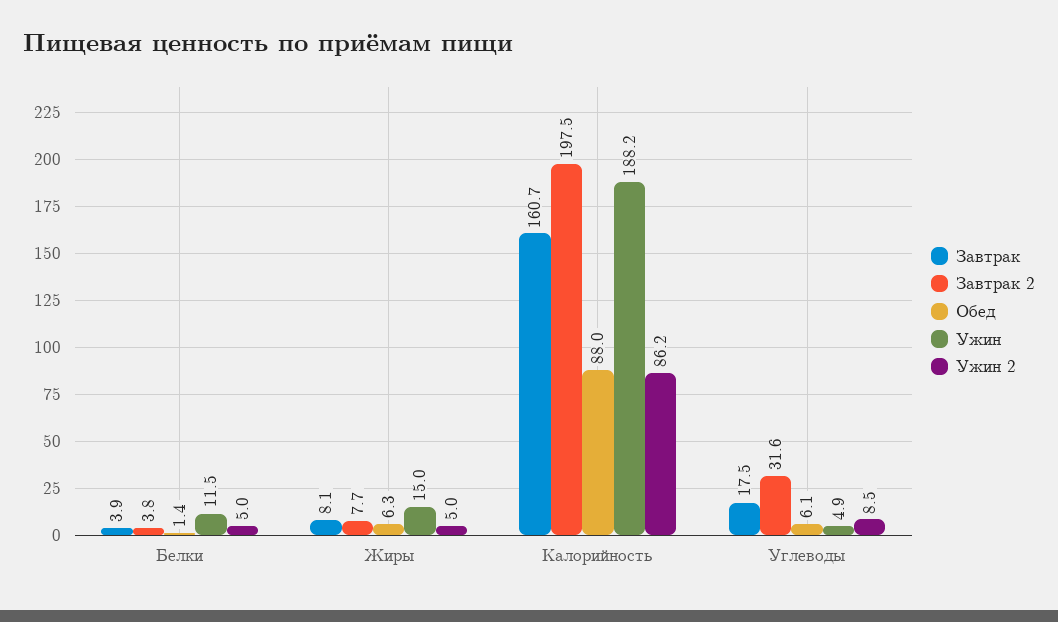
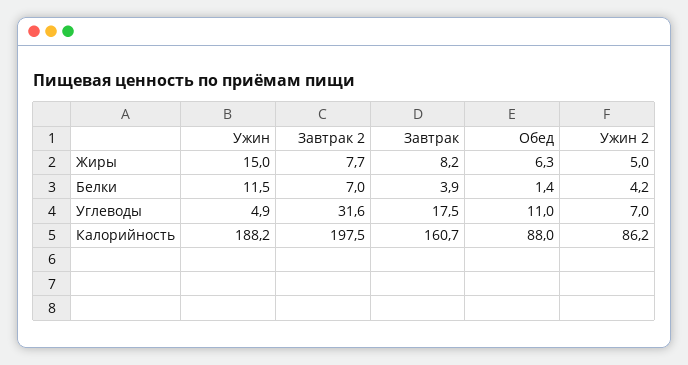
Завтрак 2, Белки: 3.8 -> 7
Ужин 2, Белки: 5 -> 4.2
Завтрак, Жиры: 8.1 -> 8.2
Обед, Углеводы: 6.1 -> 11
Ужин 2, Углеводы: 8.5 -> 7

